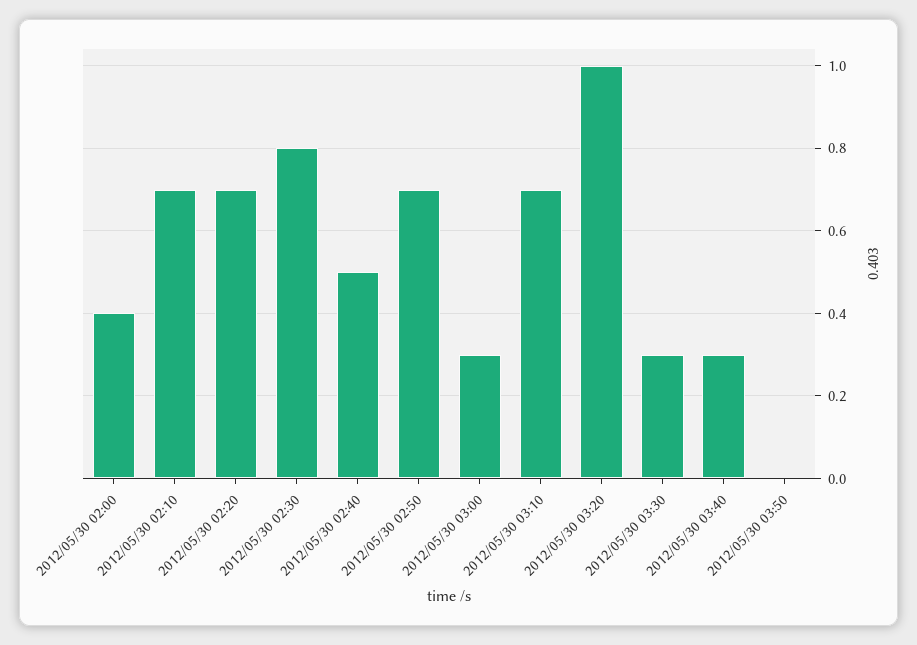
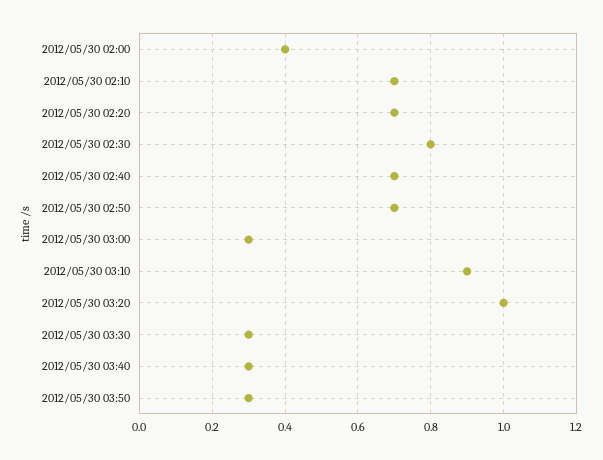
2012/05/30 02:40: 0.5 -> 0.7
2012/05/30 03:10: 0.7 -> 0.9
2012/05/30 03:50: 0 -> 0.3

